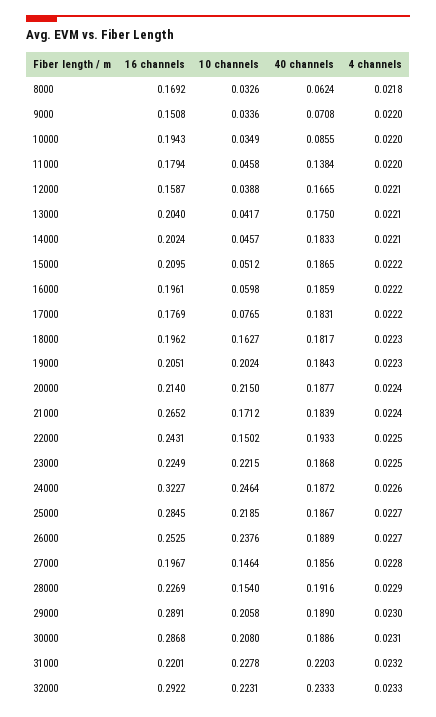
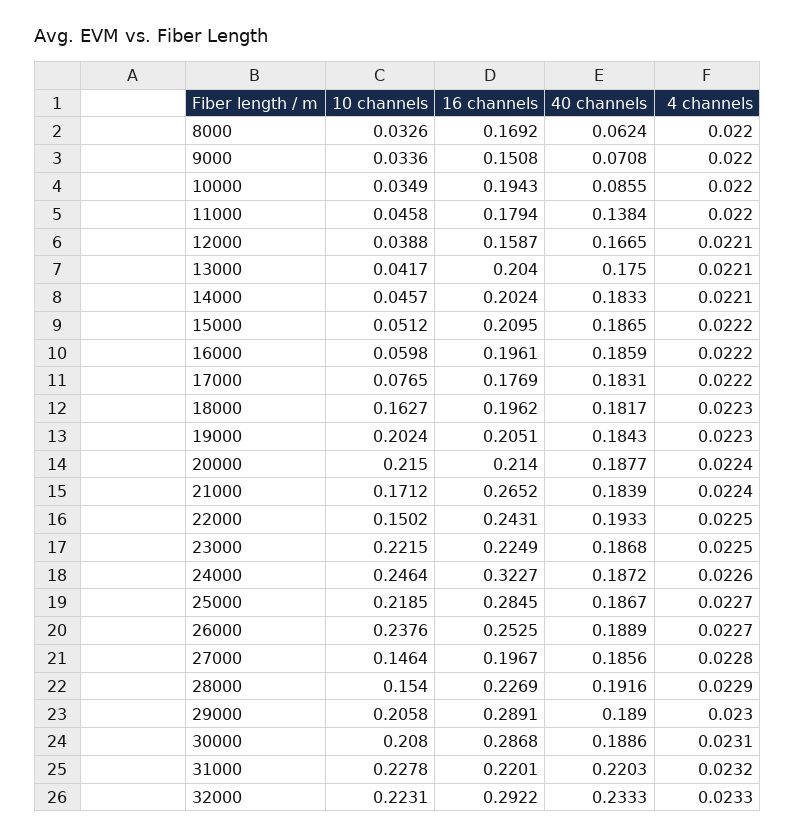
4 channels, 8000: 0.0218 -> 0.022

